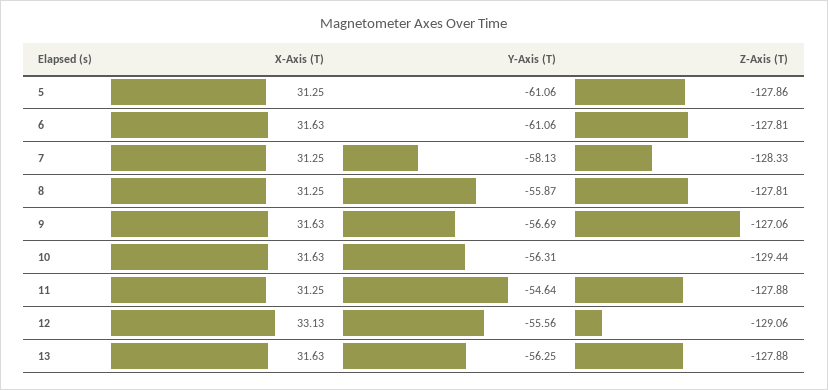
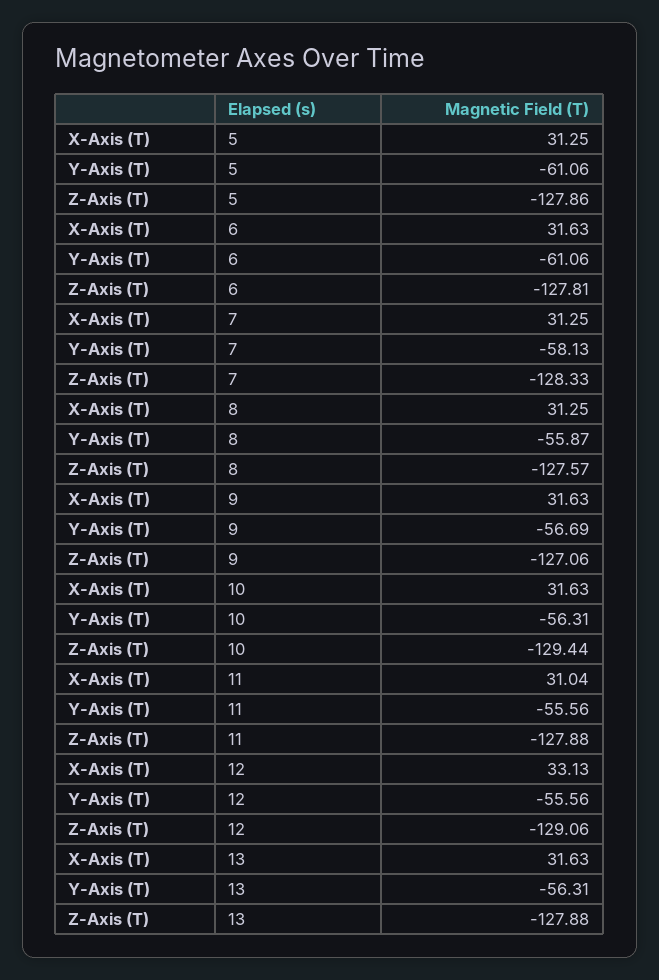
Z-Axis (T), 8: -127.81 -> -127.57
X-Axis (T), 11: 31.25 -> 31.04
Y-Axis (T), 11: -54.64 -> -55.56
Y-Axis (T), 13: -56.25 -> -56.31

